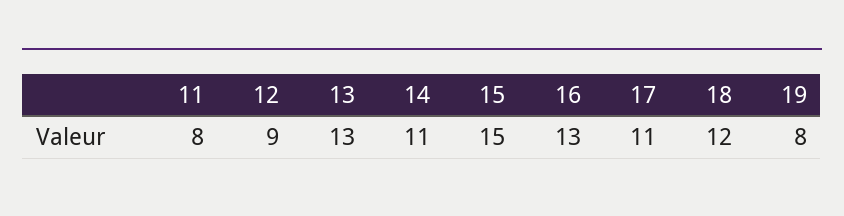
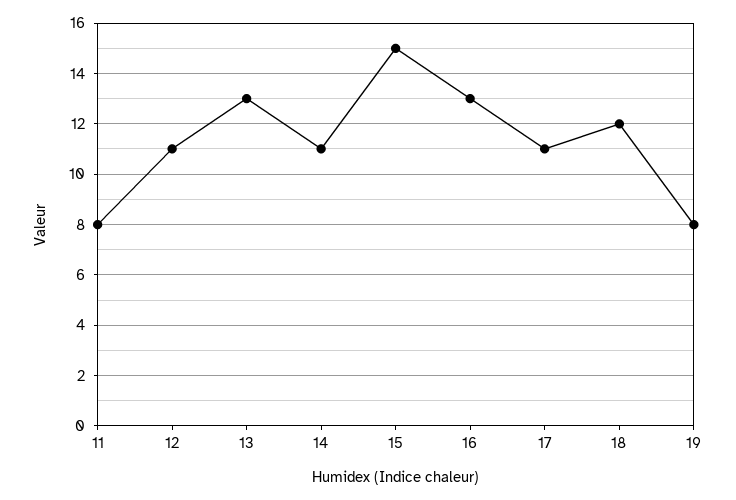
12: 9 -> 11

